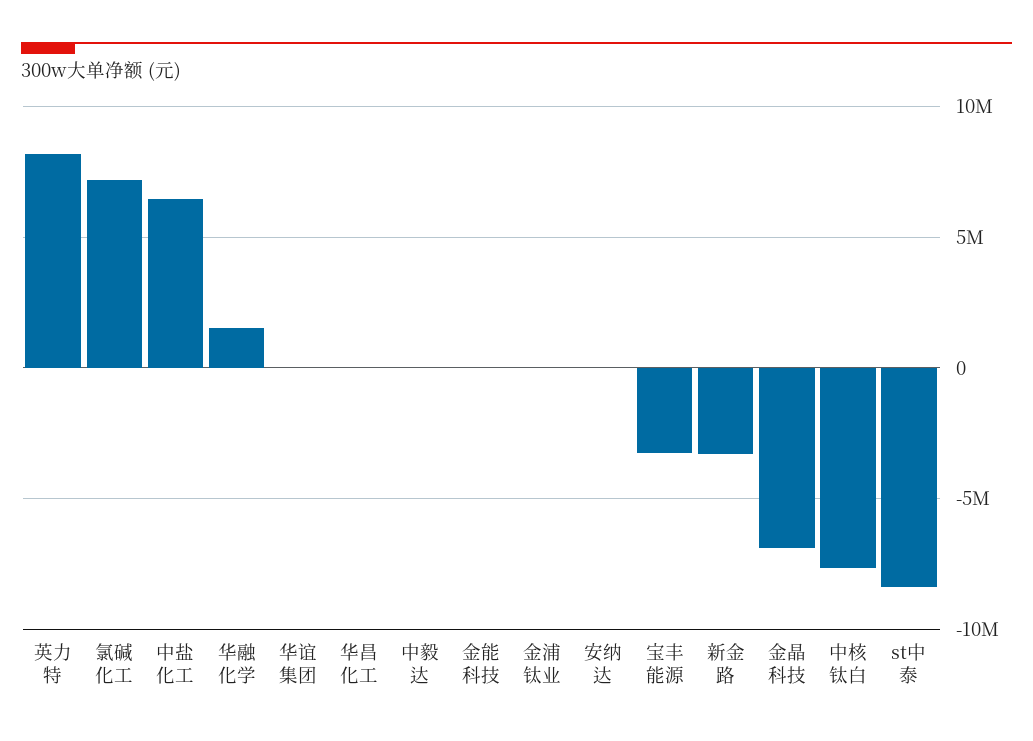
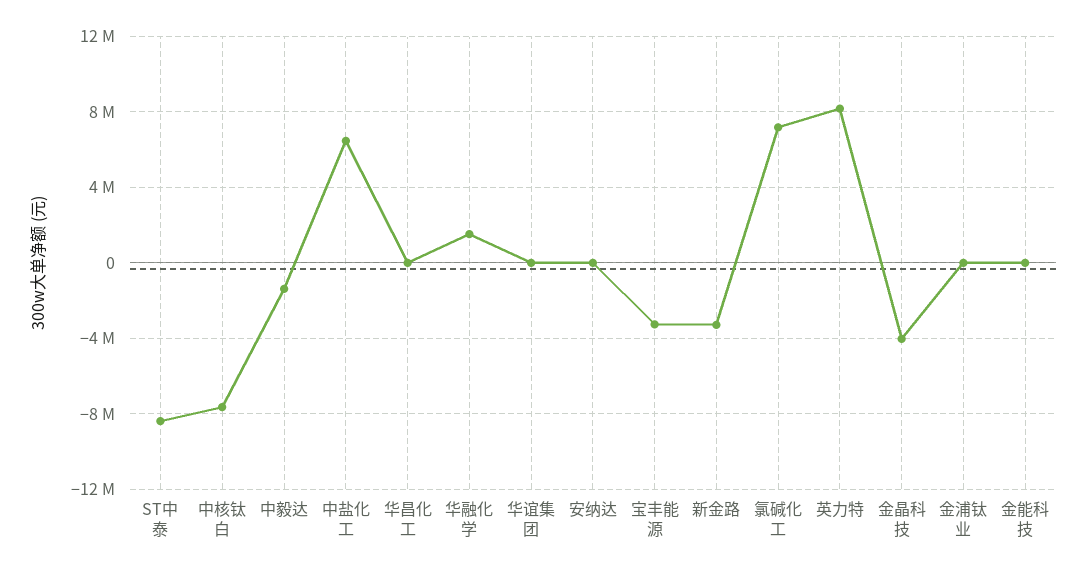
中毅达: 0 -> -1500000
金晶科技: -7000000 -> -4000000

